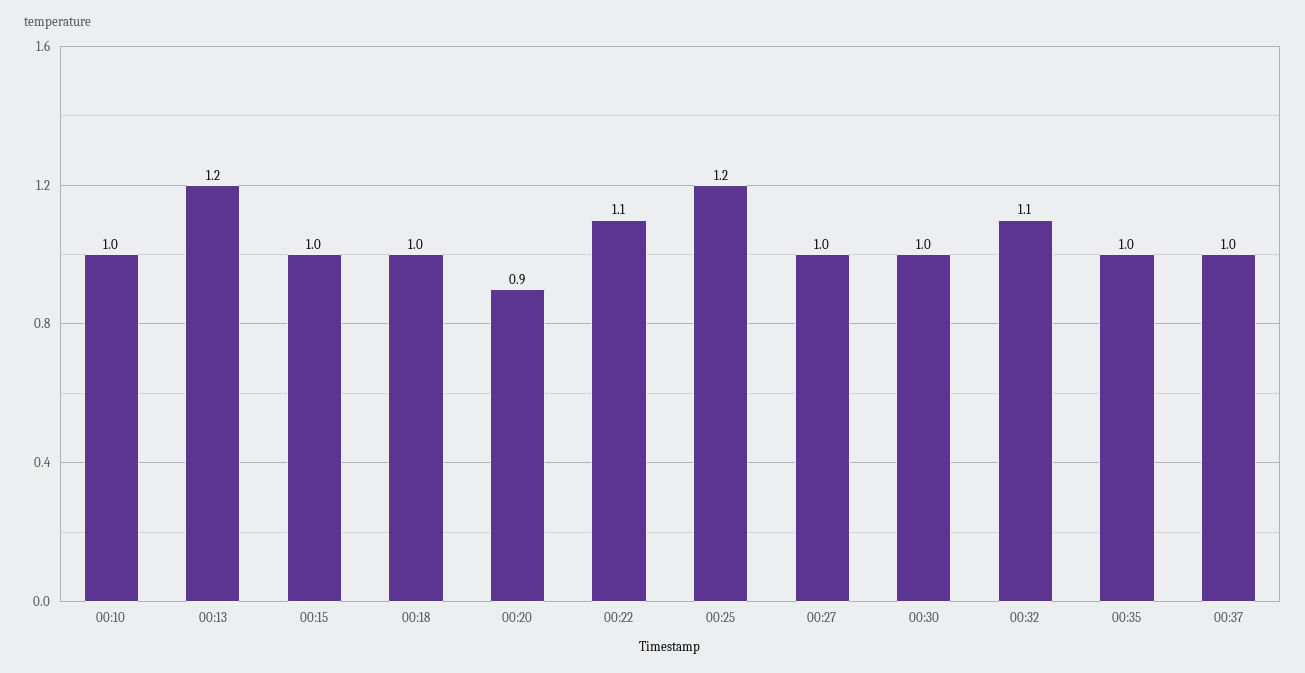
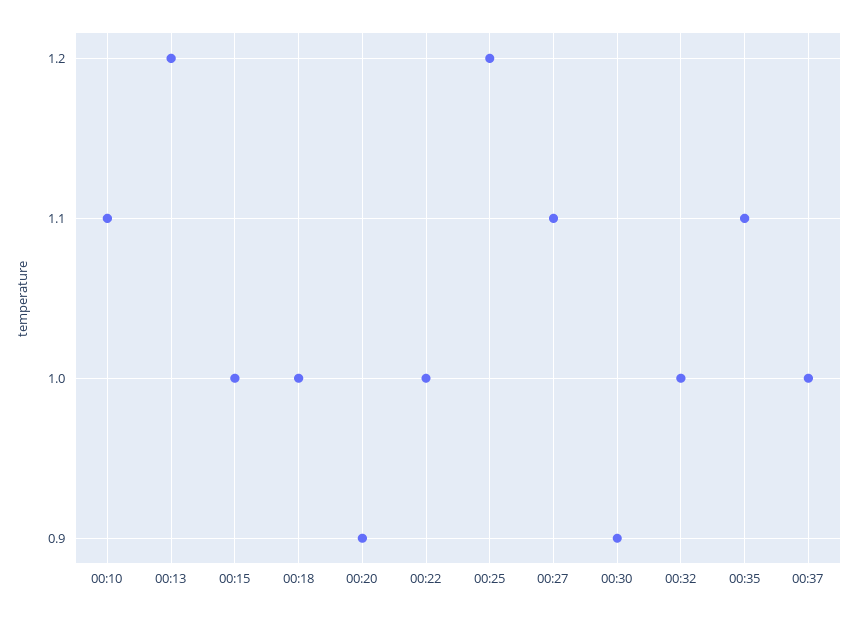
00:10: 1 -> 1.1
00:22: 1.1 -> 1
00:27: 1 -> 1.1
00:30: 1 -> 0.9
00:32: 1.1 -> 1
00:35: 1 -> 1.1

